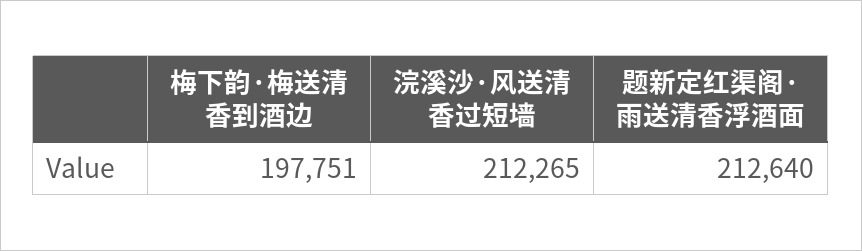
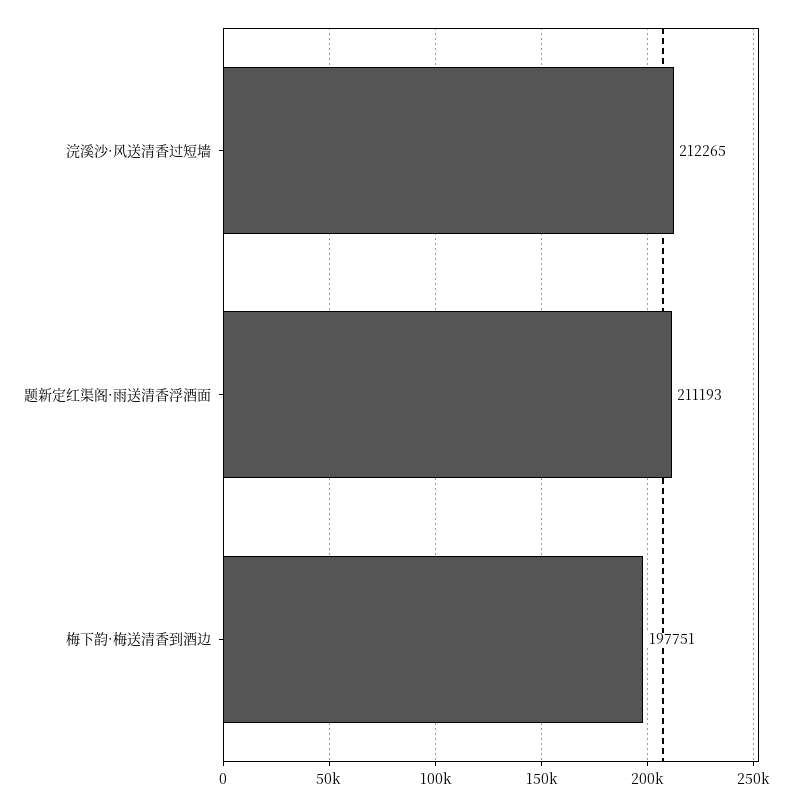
题新定红渠阁·雨送清香浮酒面: 212640 -> 211193

